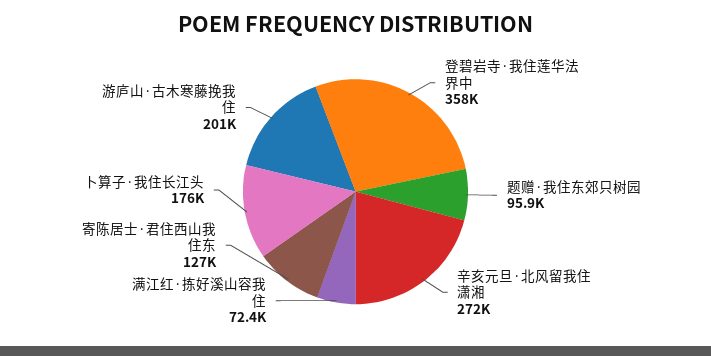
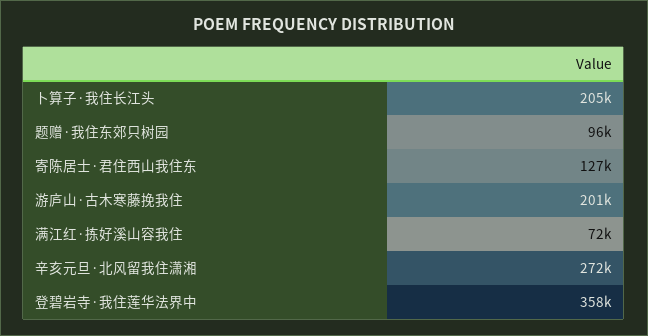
卜算子·我住长江头: 176000 -> 205000

